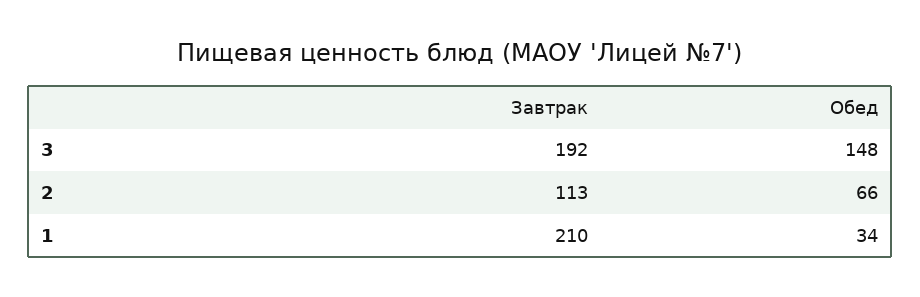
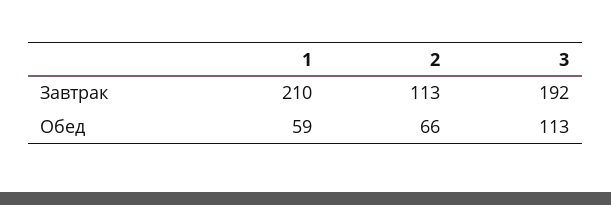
Обед, 3: 148 -> 113
Обед, 1: 34 -> 59

